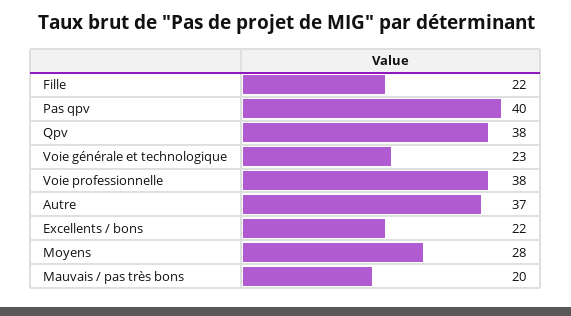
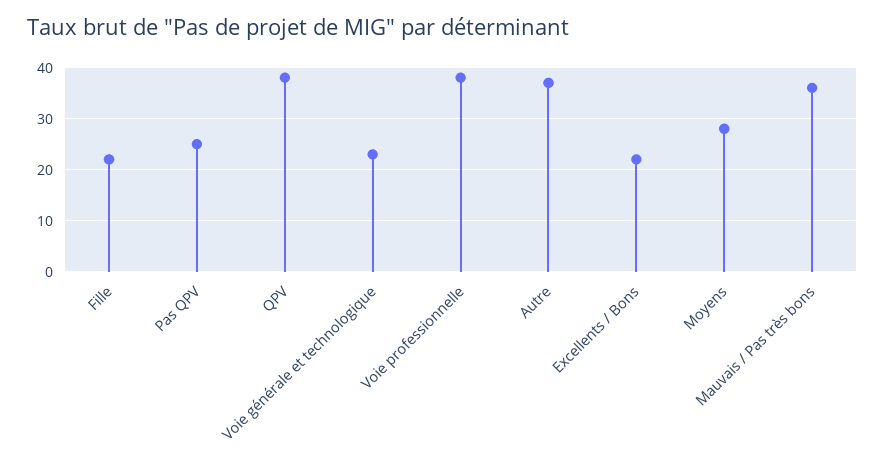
Pas qpv: 40 -> 25
Mauvais / pas très bons: 20 -> 35

